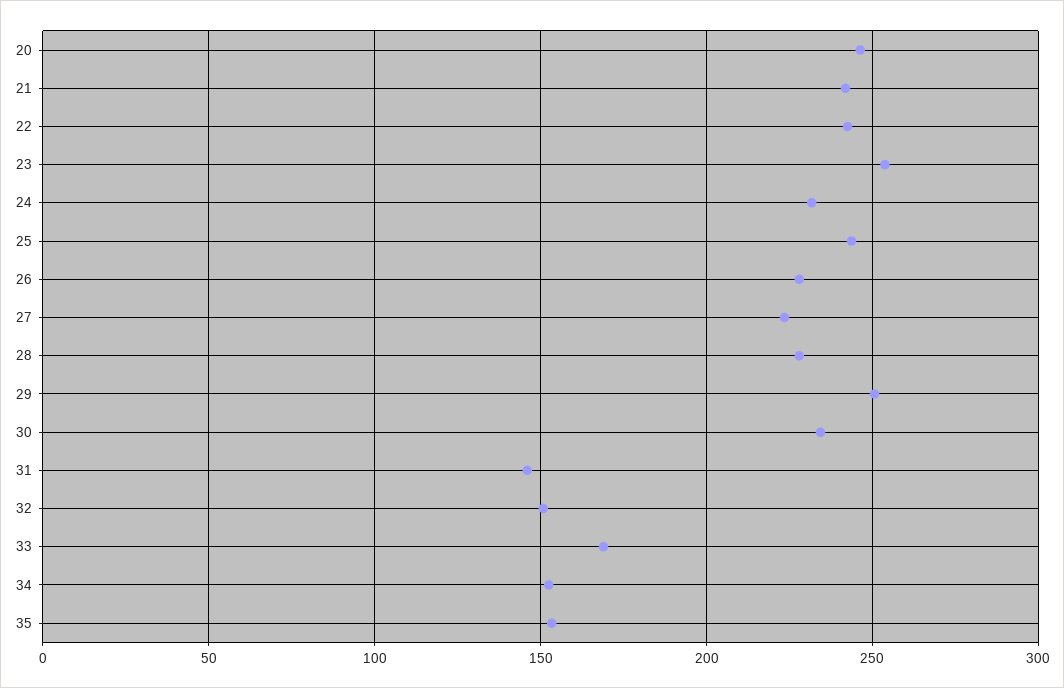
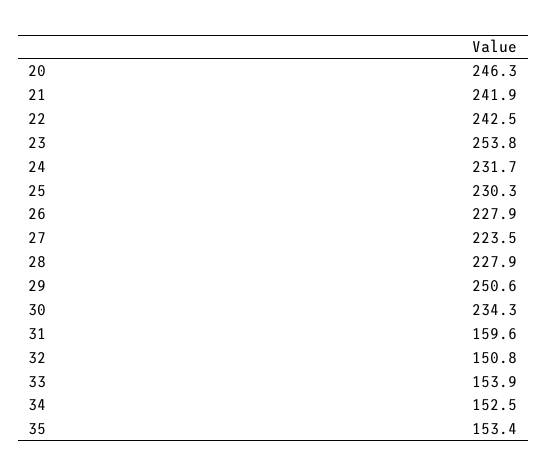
25: 245 -> 230.3
31: 145 -> 159.6
33: 170 -> 153.9

